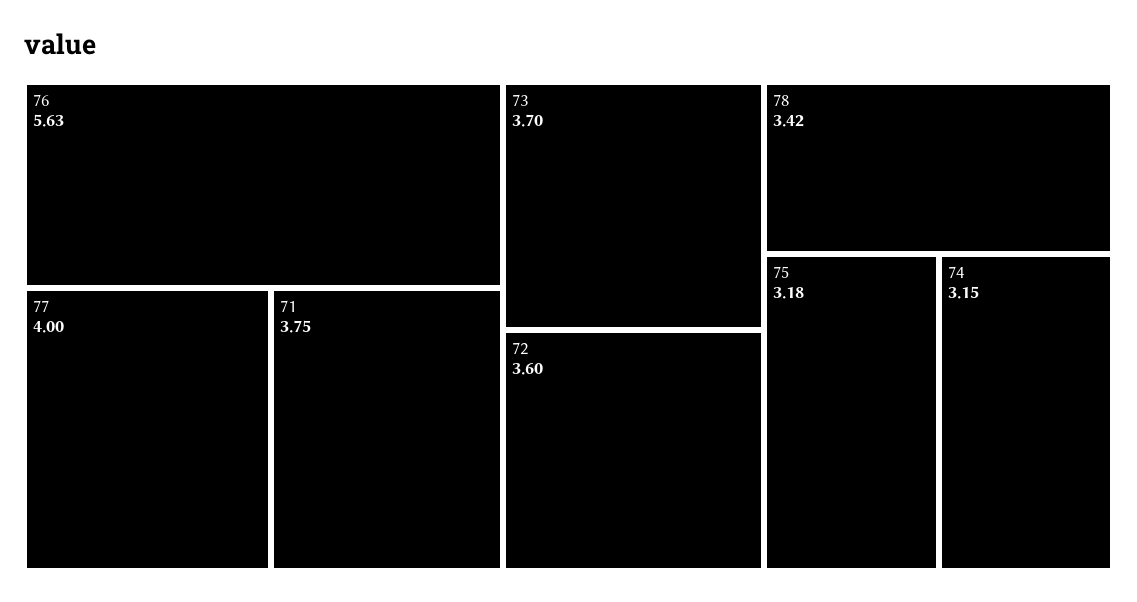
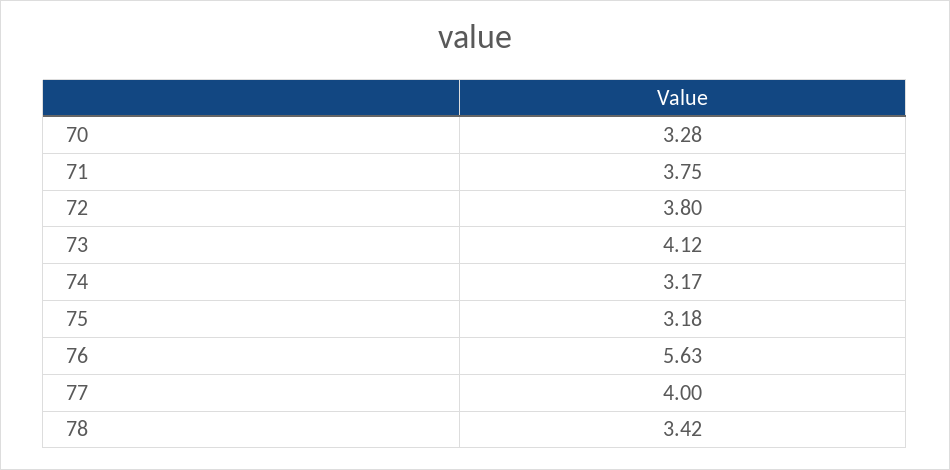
73: 3.7 -> 4.12
72: 3.6 -> 3.8
74: 3.15 -> 3.17
70: none -> 3.28

